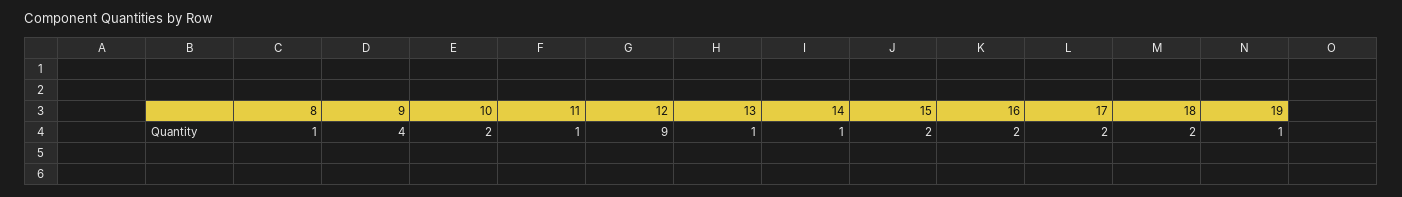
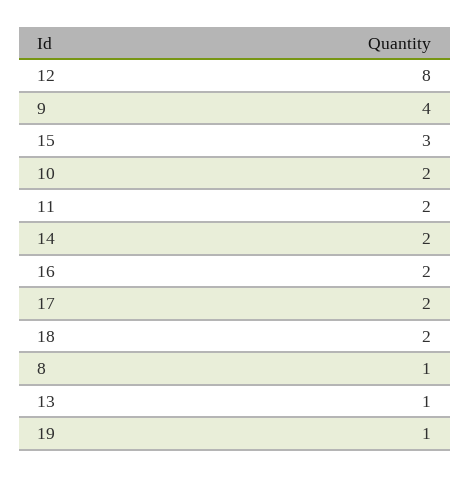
11: 1 -> 2
12: 9 -> 8
14: 1 -> 2
15: 2 -> 3

